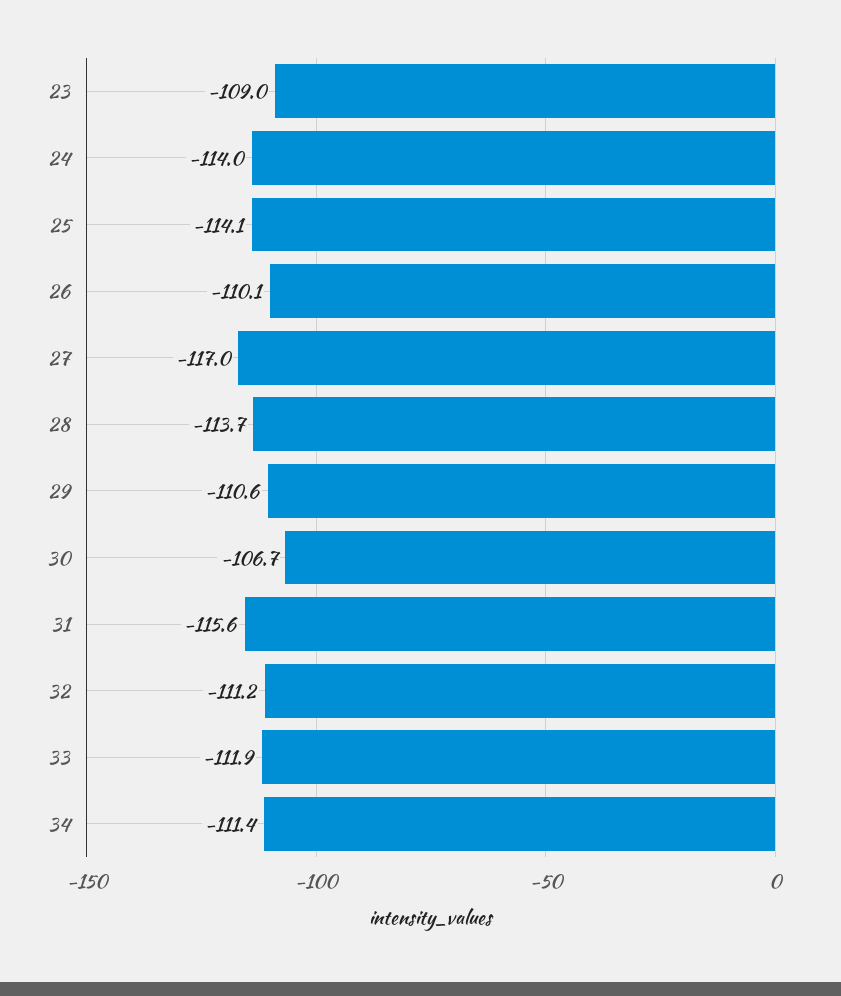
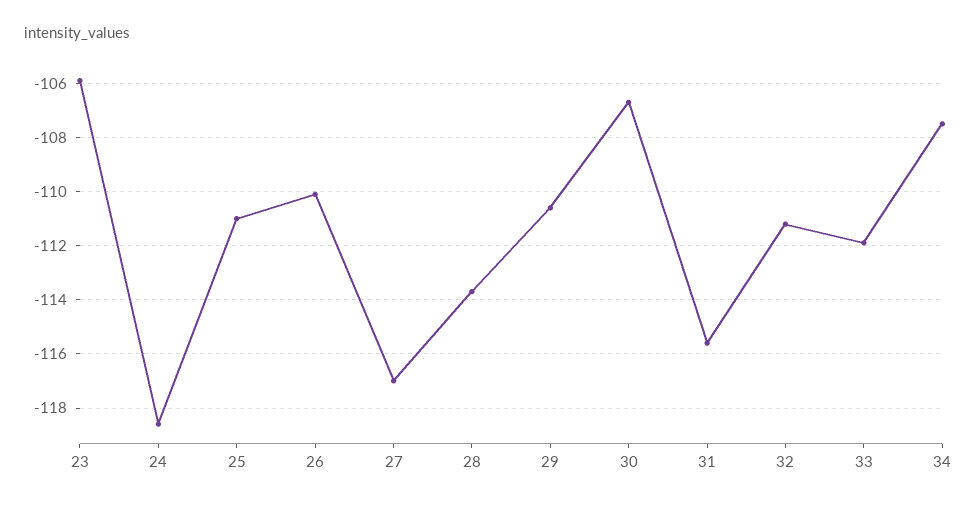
23: -109 -> -106
24: -114 -> -118.5
25: -114.1 -> -111
34: -111.4 -> -107.5

